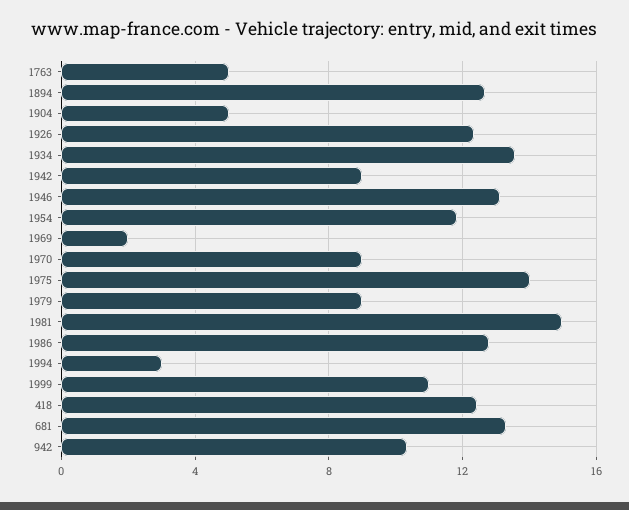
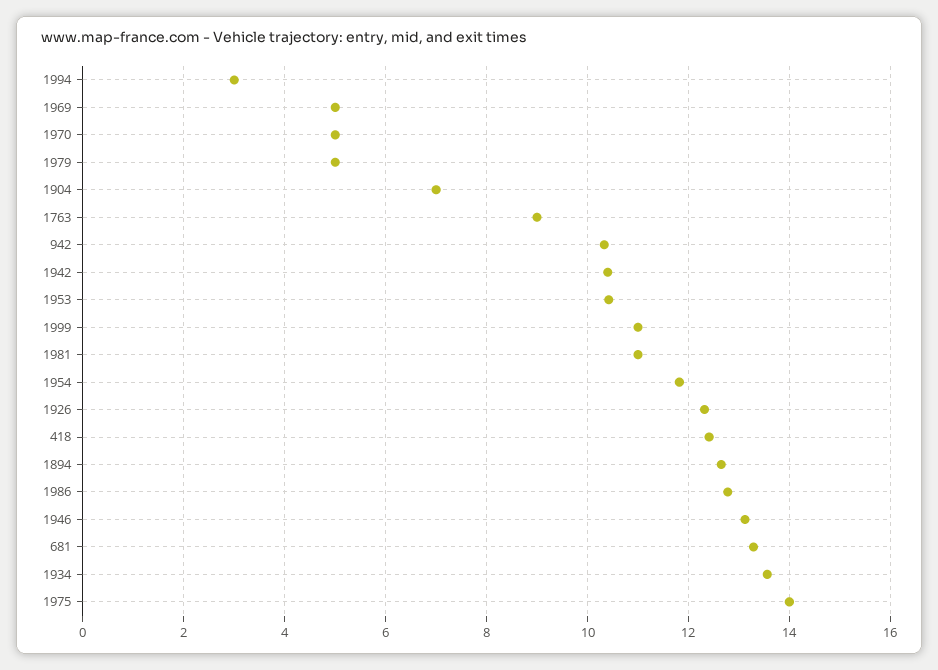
1763: 5 -> 9
1904: 5 -> 7
1942: 9 -> 10.4
1969: 2 -> 5
1970: 9 -> 5
1979: 9 -> 5
1981: 15 -> 11
1953: none -> 10.4

